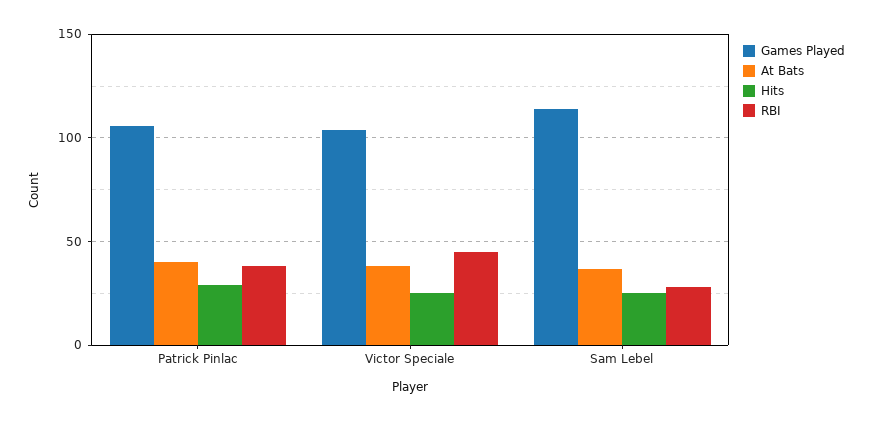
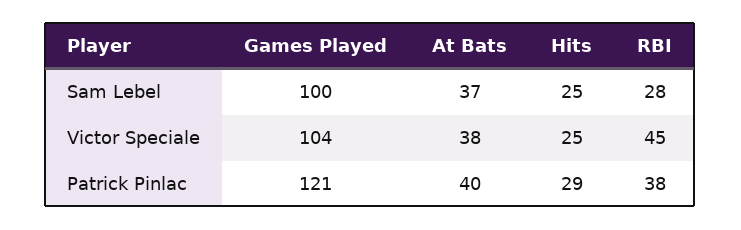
Games Played, Patrick Pinlac: 105 -> 121
Games Played, Sam Lebel: 115 -> 100

